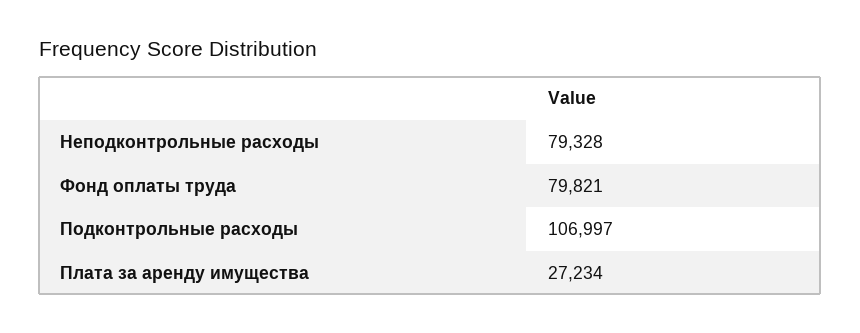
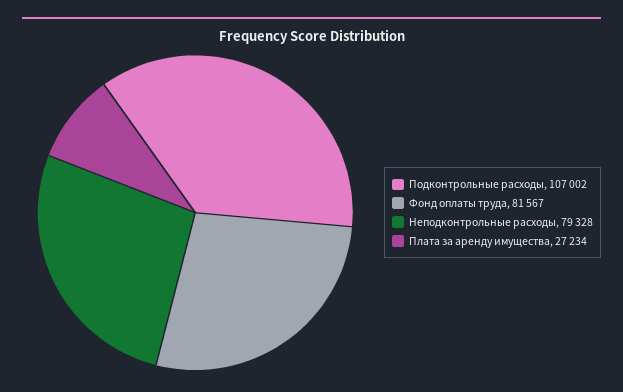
Фонд оплаты труда: 79821 -> 81567
Подконтрольные расходы: 106997 -> 107002

